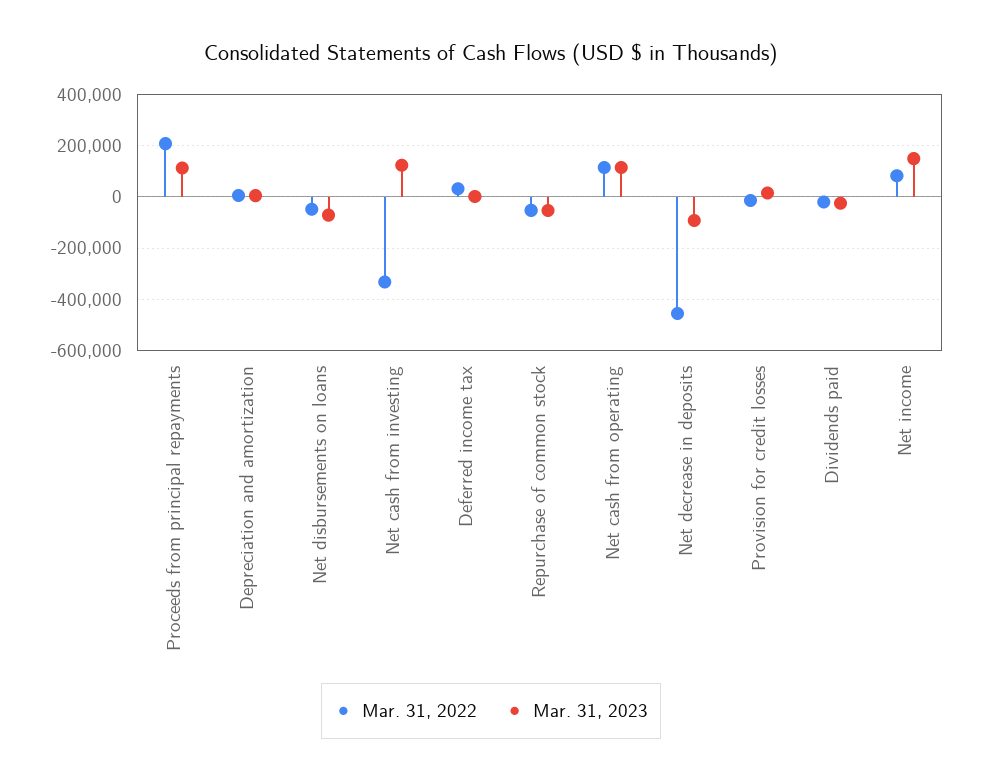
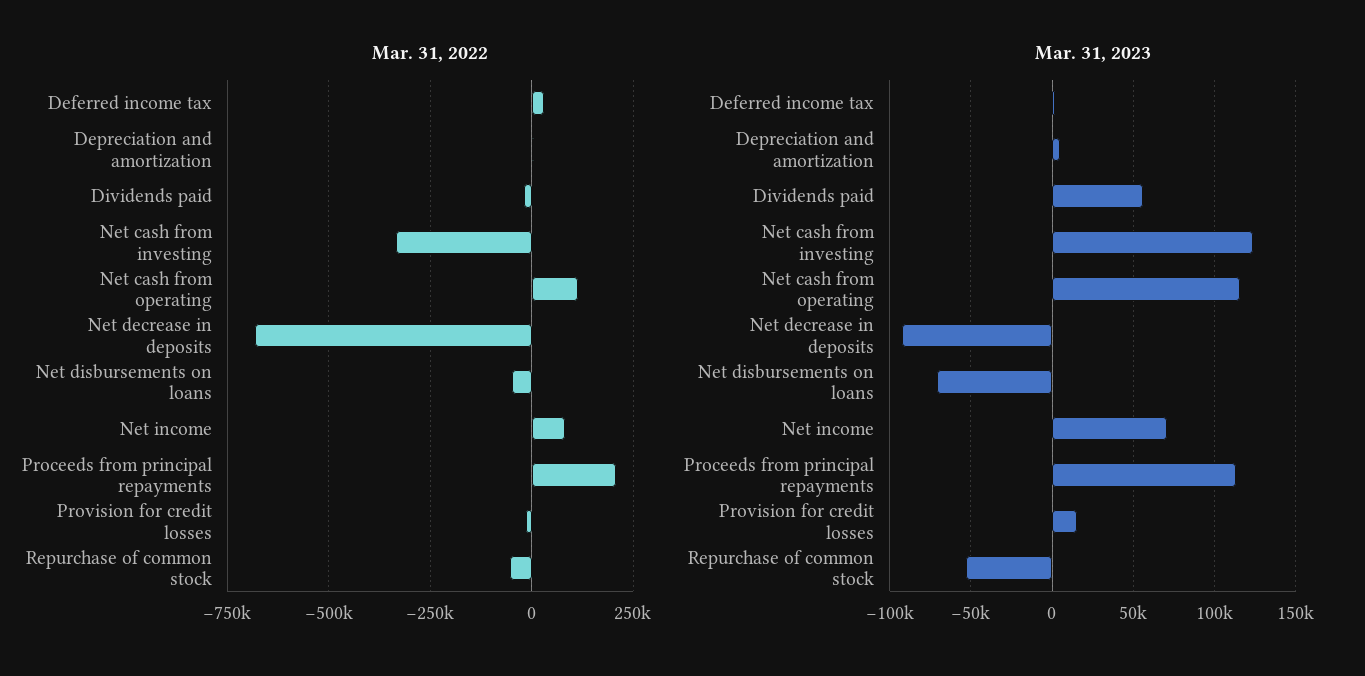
Mar. 31, 2022, Net decrease in deposits: -450000 -> -675000
Mar. 31, 2023, Dividends paid: -25000 -> 55000
Mar. 31, 2023, Net income: 150000 -> 70000

